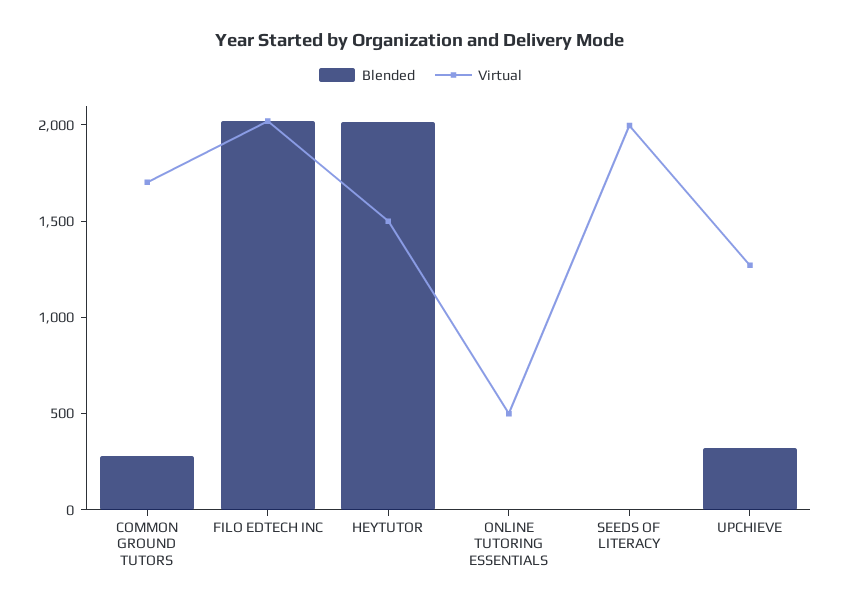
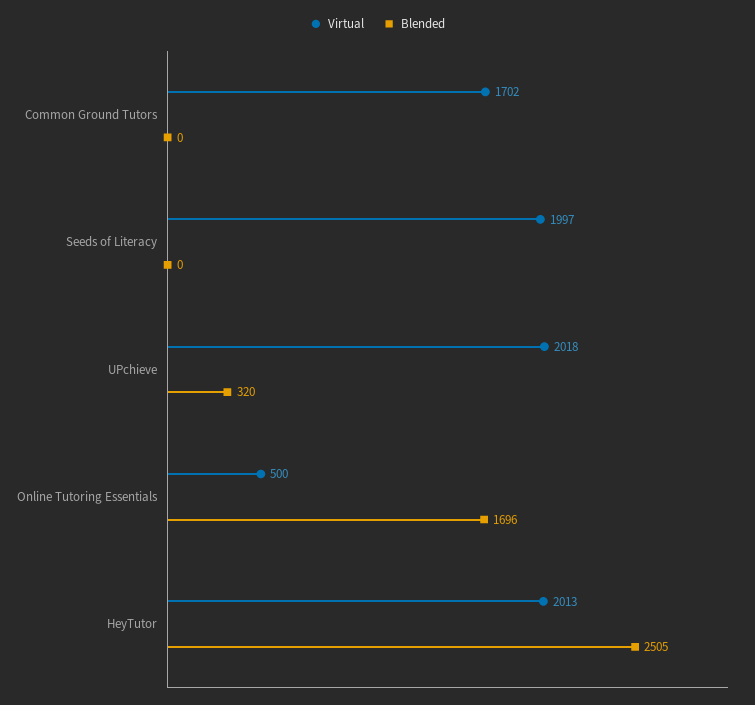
Blended, COMMON GROUND TUTORS: 300 -> 0
Blended, FILO EDTECH INC: 2000 -> none
Virtual, FILO EDTECH INC: 2000 -> none
Blended, HEYTUTOR: 2000 -> 2505
Virtual, HEYTUTOR: 1500 -> 2013
Blended, ONLINE TUTORING ESSENTIALS: 0 -> 1696
Virtual, UPCHIEVE: 1300 -> 2018

